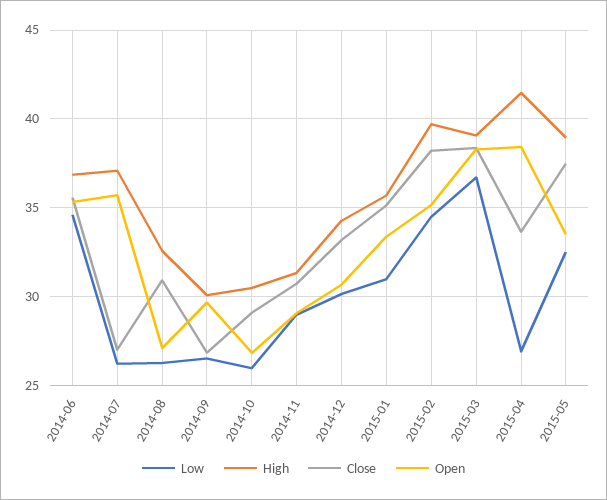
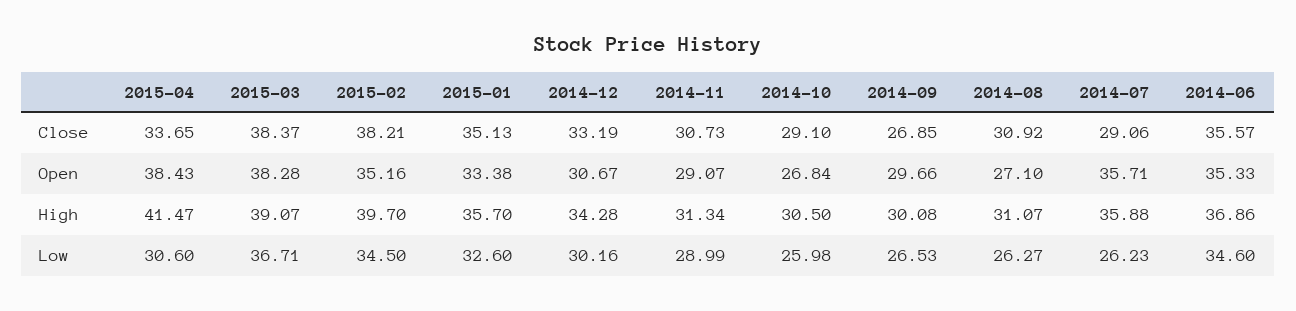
High, 2014-07: 37 -> 35.88
Close, 2014-07: 27 -> 29.06
High, 2014-08: 32.5 -> 31.07
Low, 2015-01: 31 -> 32.6
Low, 2015-04: 27 -> 30.6
Low, 2015-05: 32.5 -> none
High, 2015-05: 39 -> none
Close, 2015-05: 37.5 -> none
Open, 2015-05: 33.5 -> none

